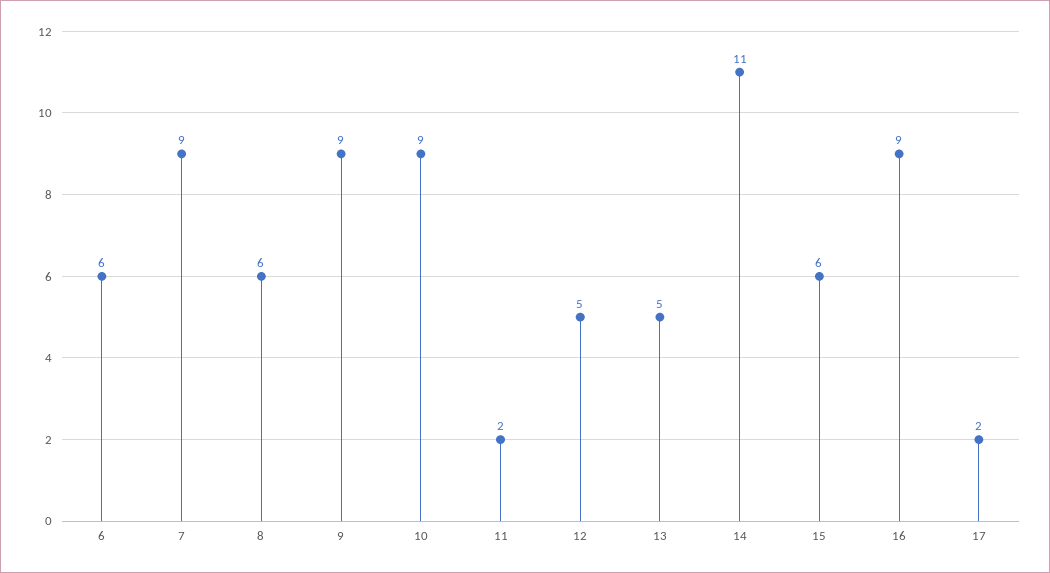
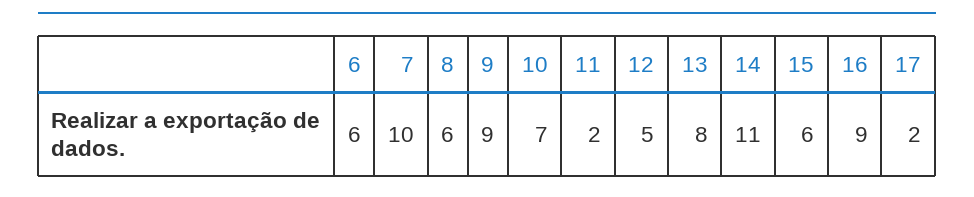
7: 9 -> 10
10: 9 -> 7
13: 5 -> 8

